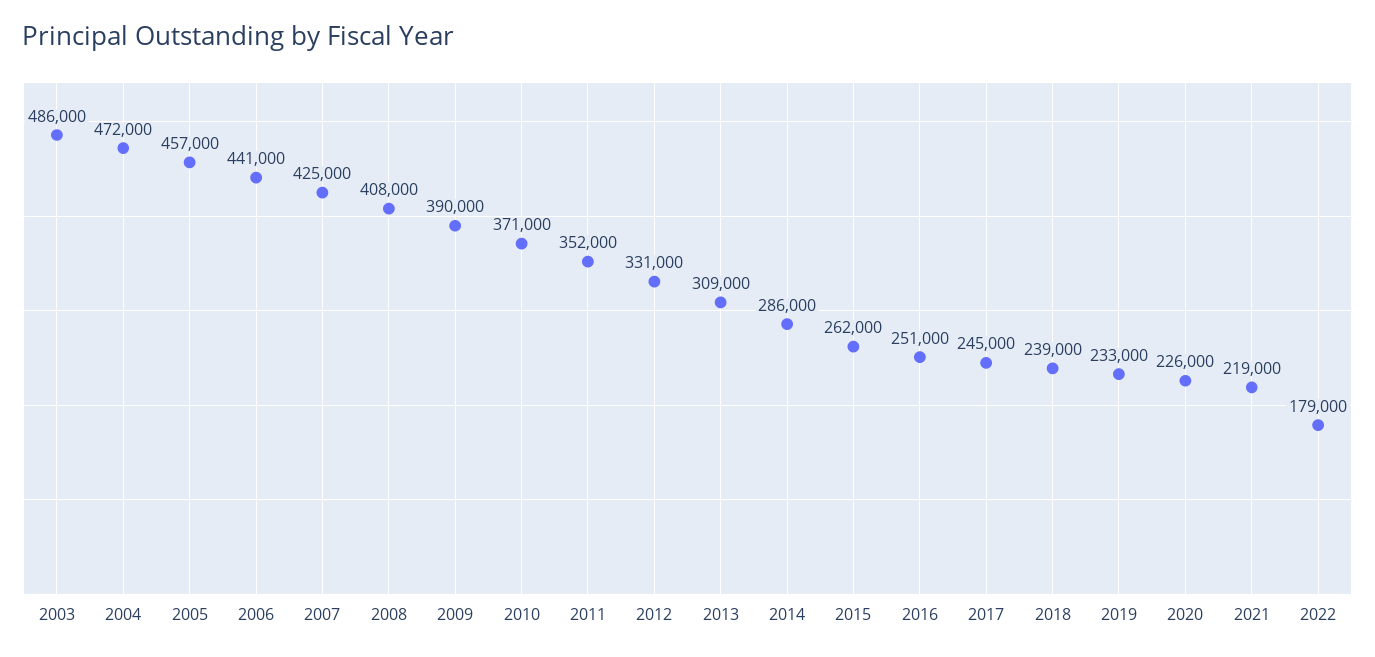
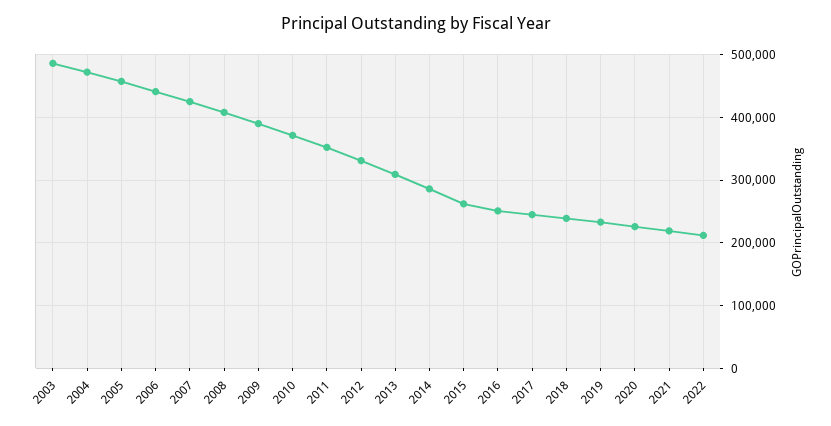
2022: 179000 -> 210000

